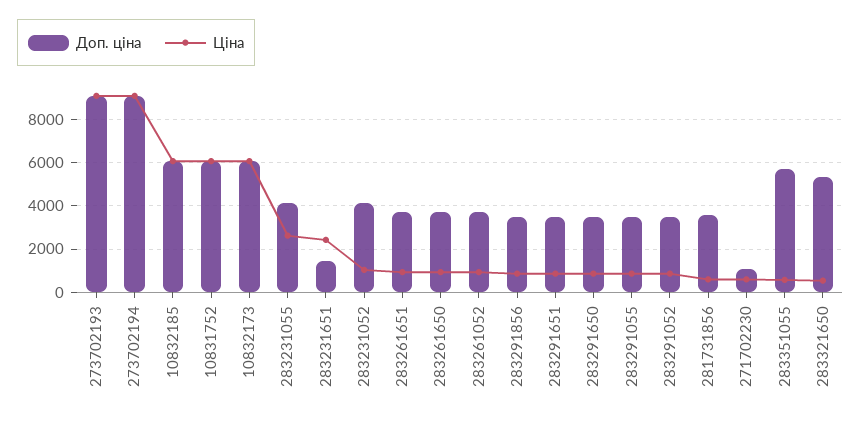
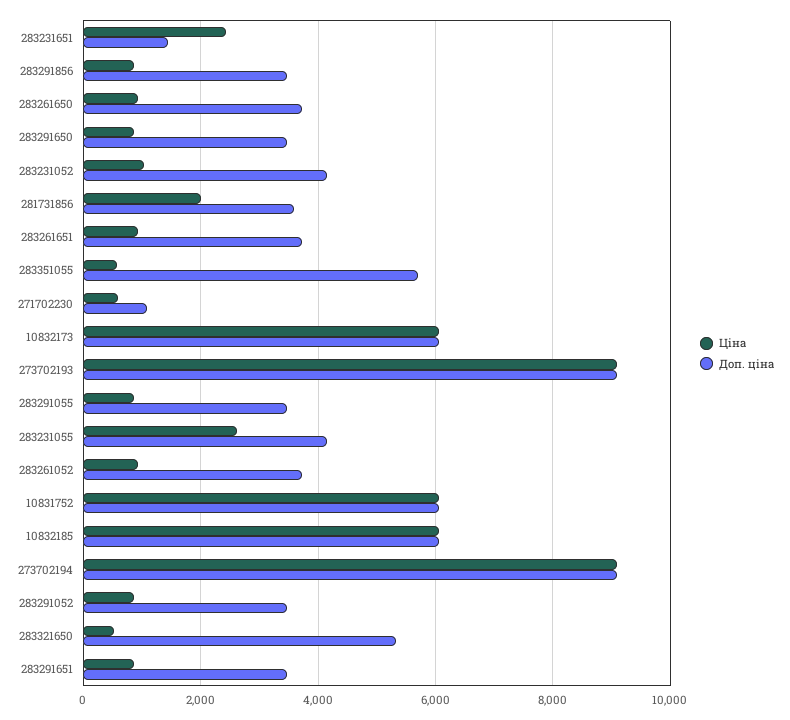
Ціна, 281731856: 500 -> 2000

